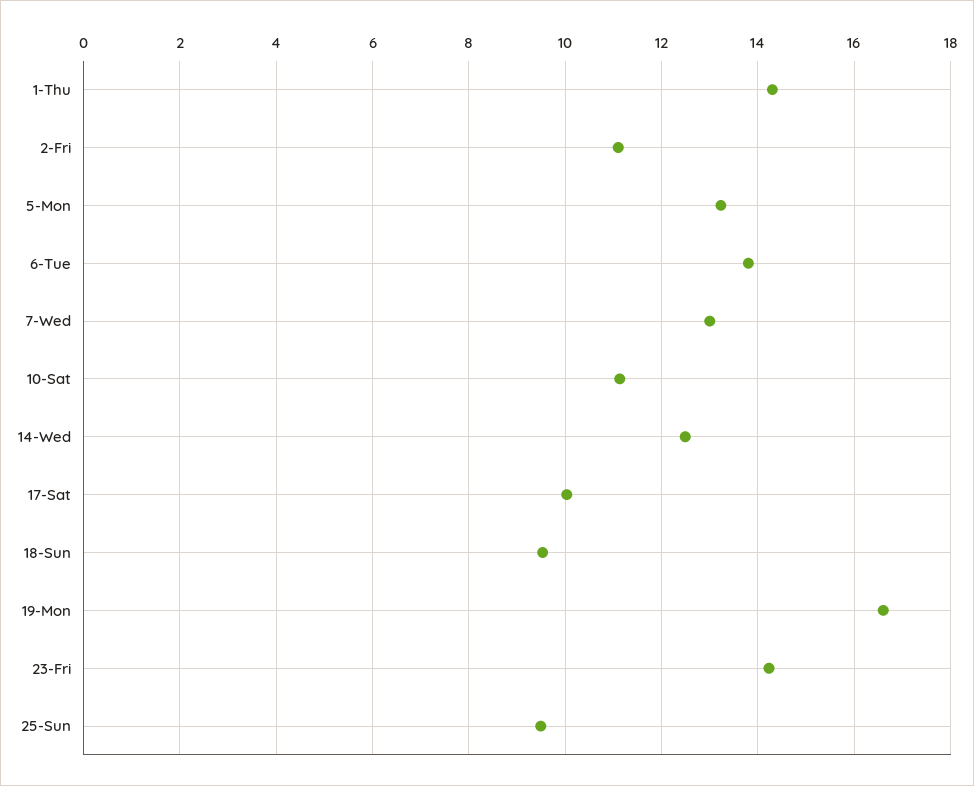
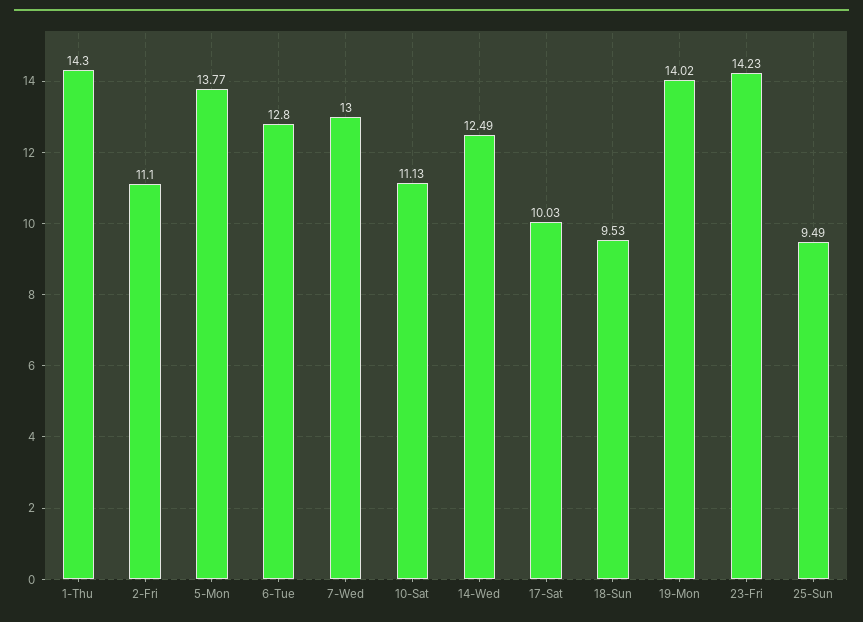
5-Mon: 13.2 -> 13.77
6-Tue: 13.8 -> 12.8
19-Mon: 16.6 -> 14.02

